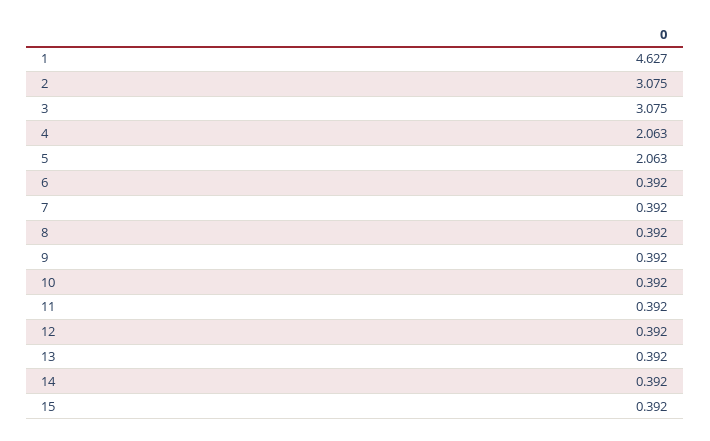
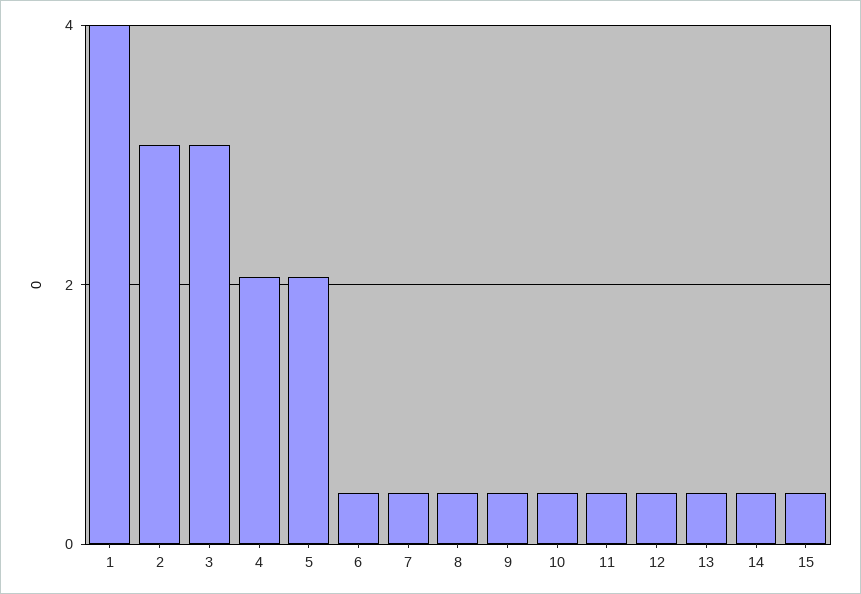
1: 4.627 -> 4

